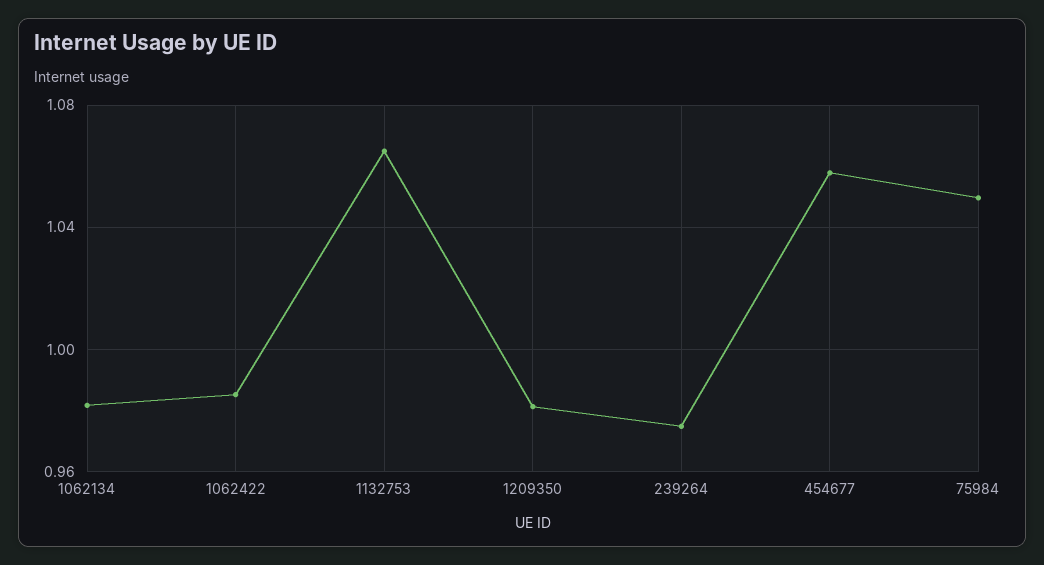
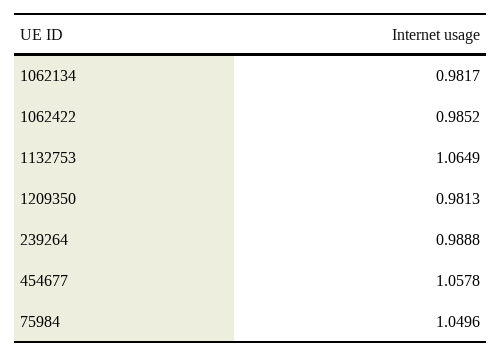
239264: 0.975 -> 0.9888

